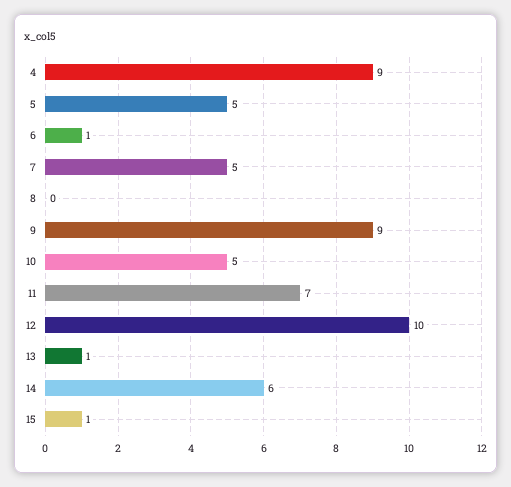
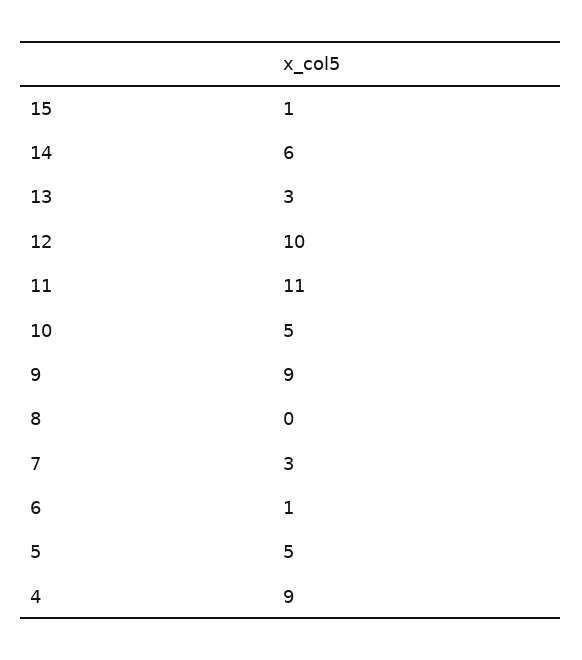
7: 5 -> 3
11: 7 -> 11
13: 1 -> 3

